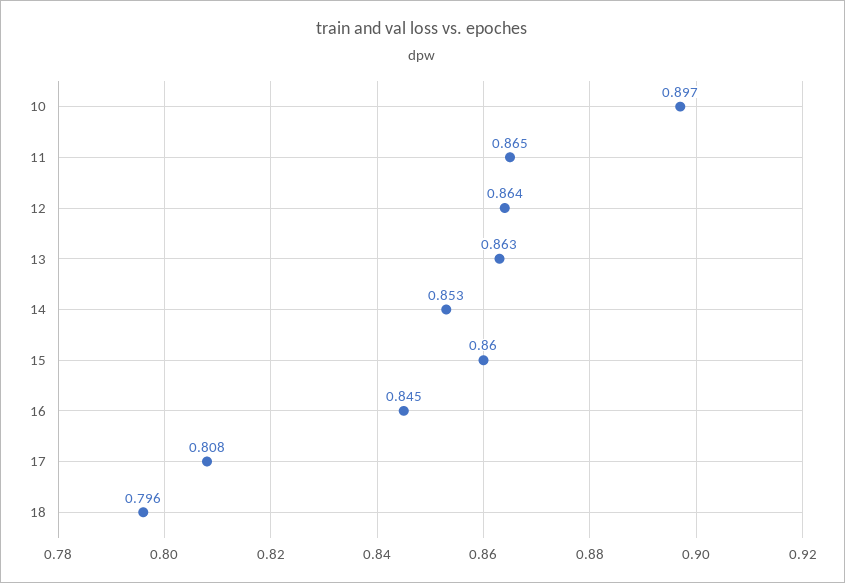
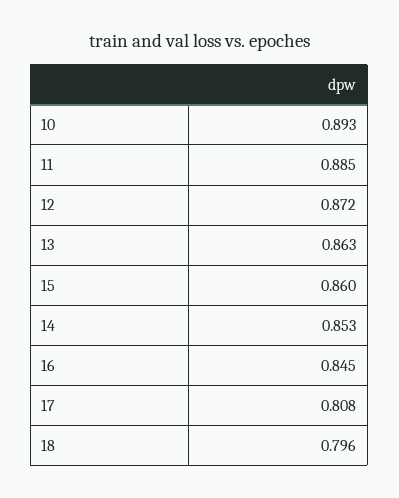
10: 0.897 -> 0.893
11: 0.865 -> 0.885
12: 0.864 -> 0.872

